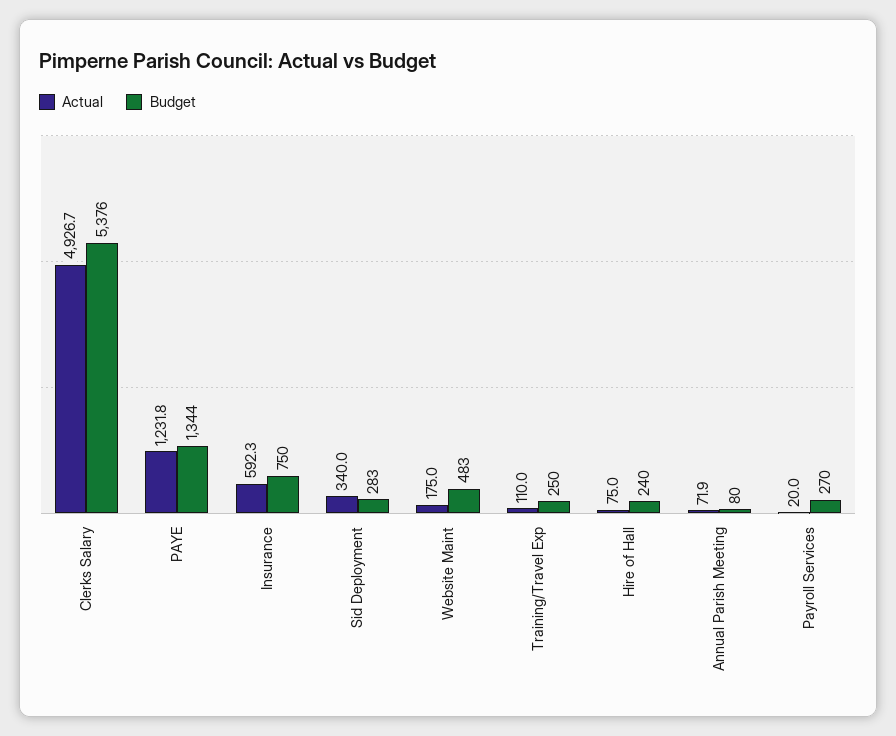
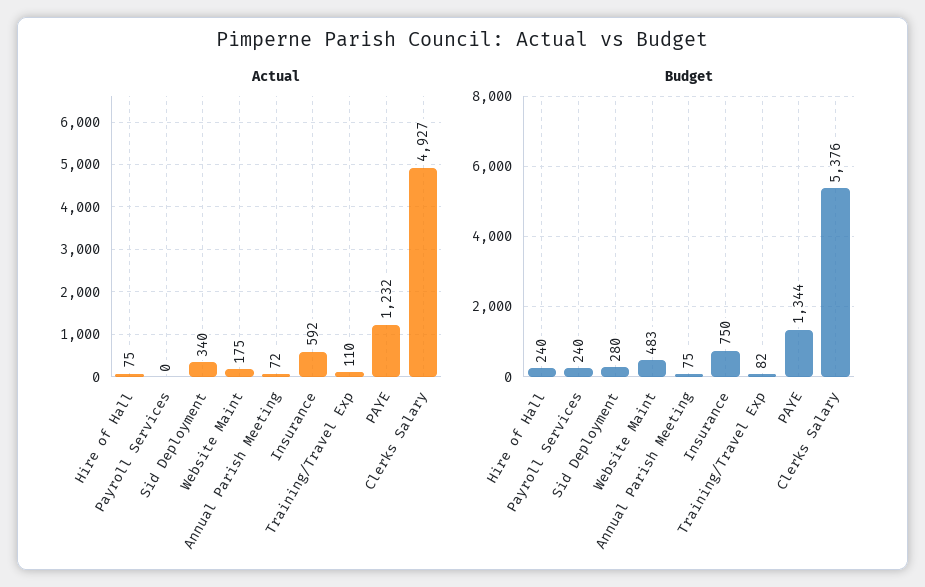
Budget, Sid Deployment: 283 -> 280
Budget, Training/Travel Exp: 250 -> 82
Budget, Annual Parish Meeting: 80 -> 75
Actual, Payroll Services: 20 -> 0
Budget, Payroll Services: 270 -> 240

